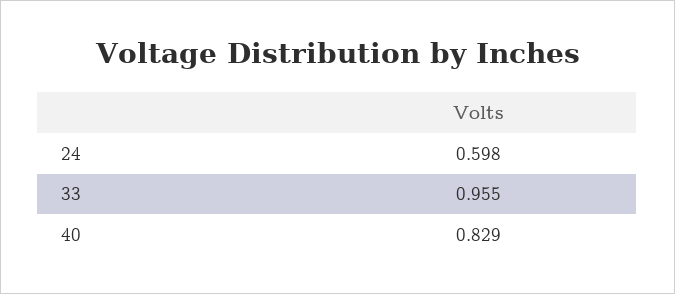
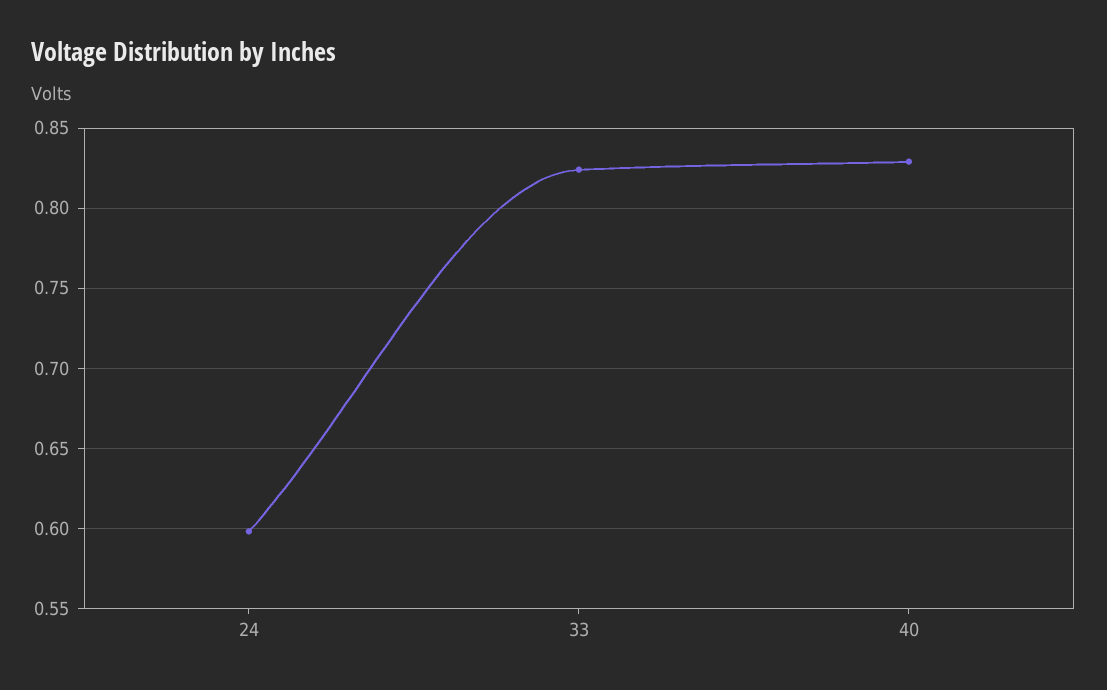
33: 0.955 -> 0.825

